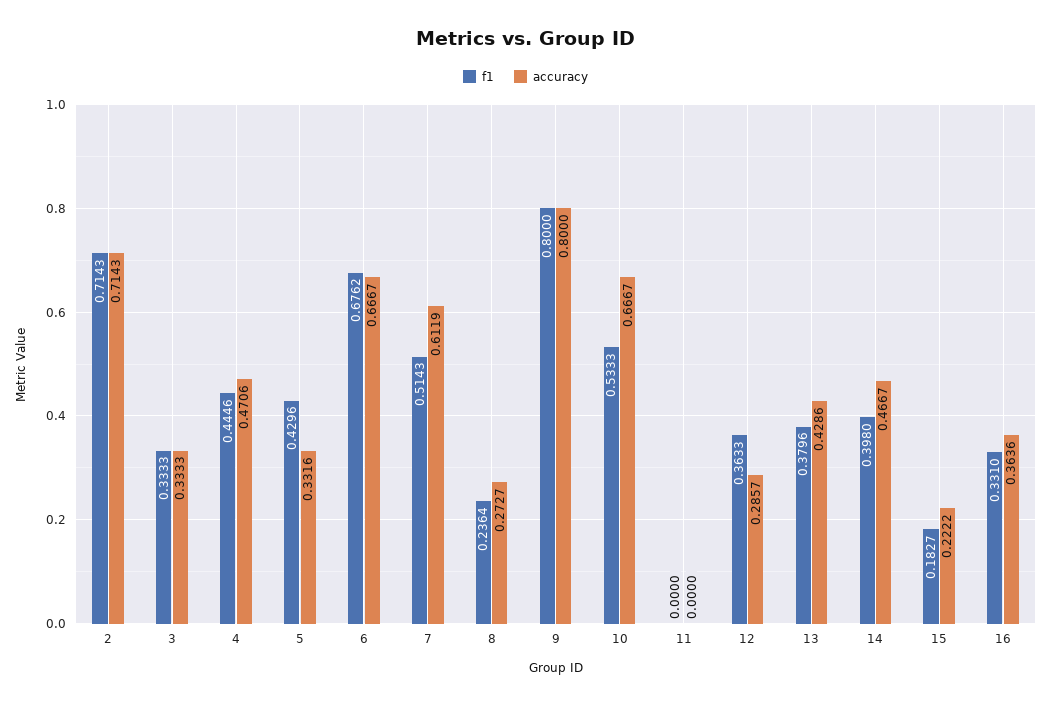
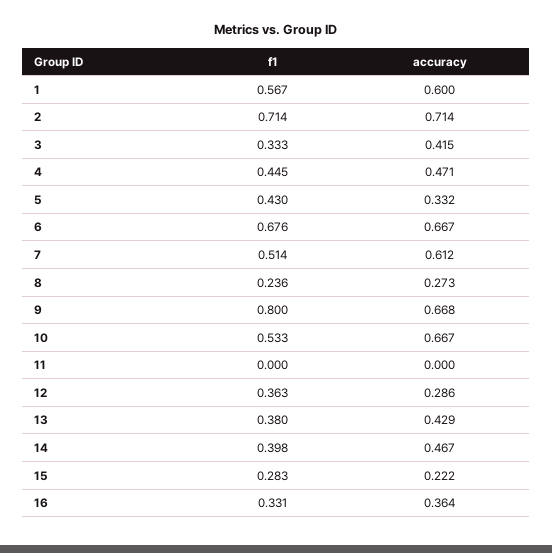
accuracy, 3: 0.3333 -> 0.415
accuracy, 9: 0.8 -> 0.668
f1, 15: 0.1827 -> 0.283
f1, 1: none -> 0.567
accuracy, 1: none -> 0.6

